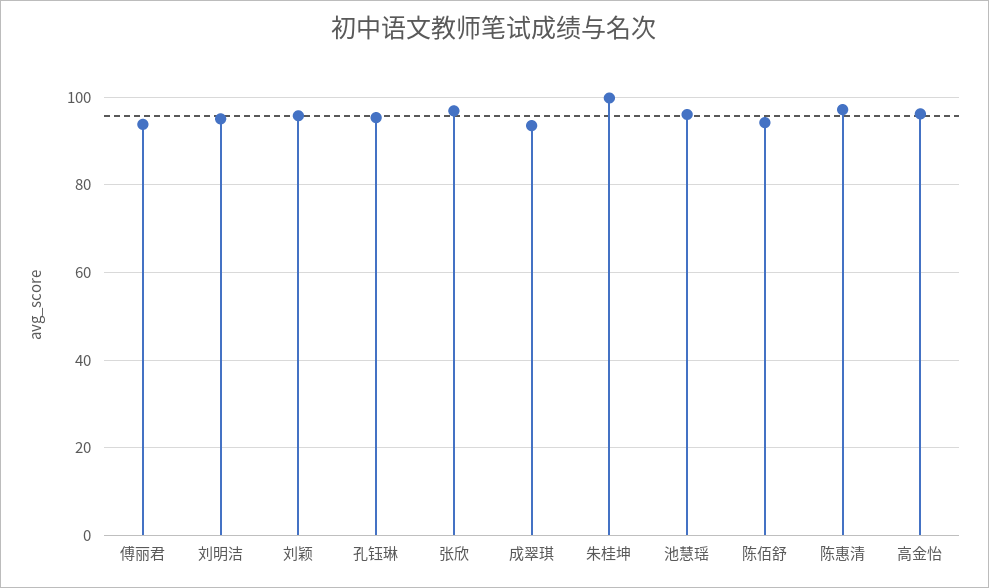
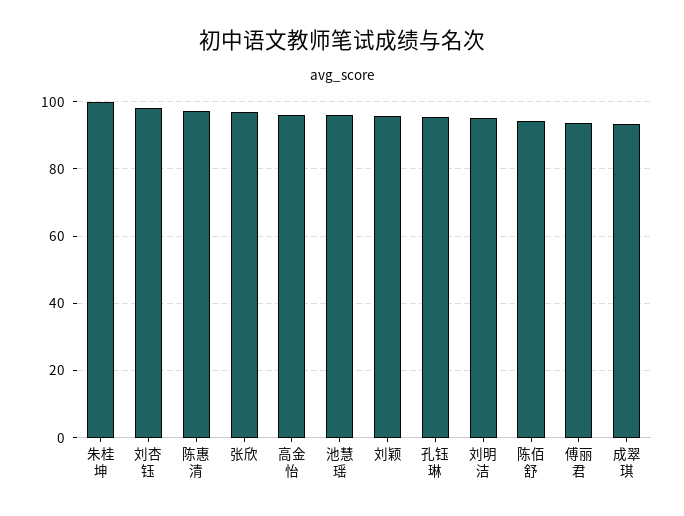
刘杏钰: none -> 98

